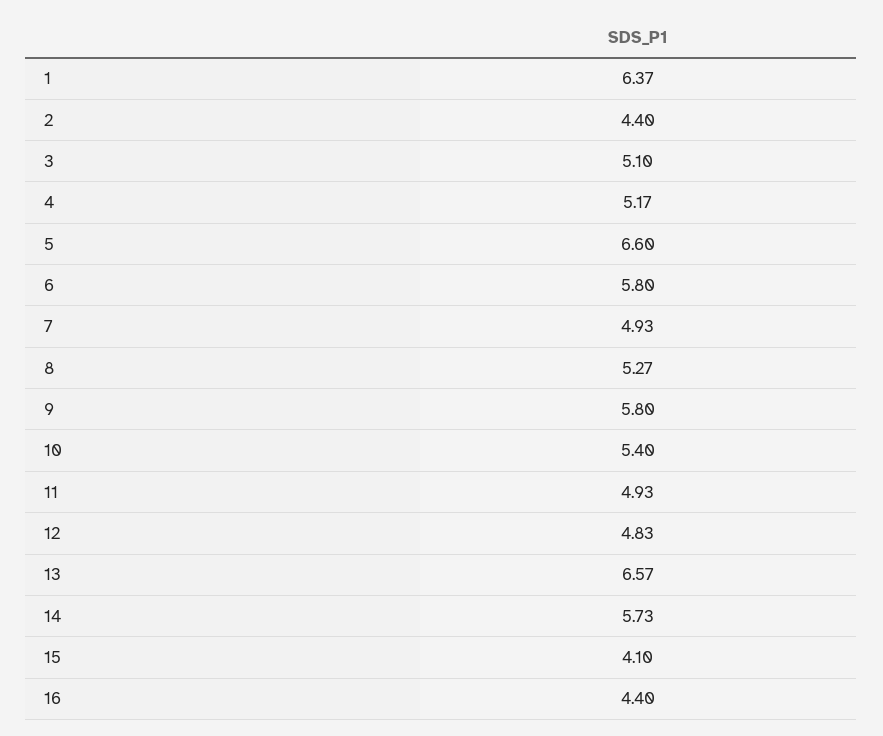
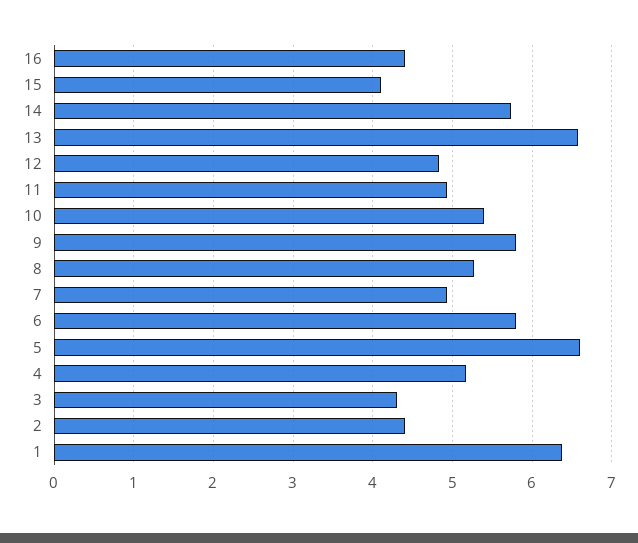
3: 5.1 -> 4.3

